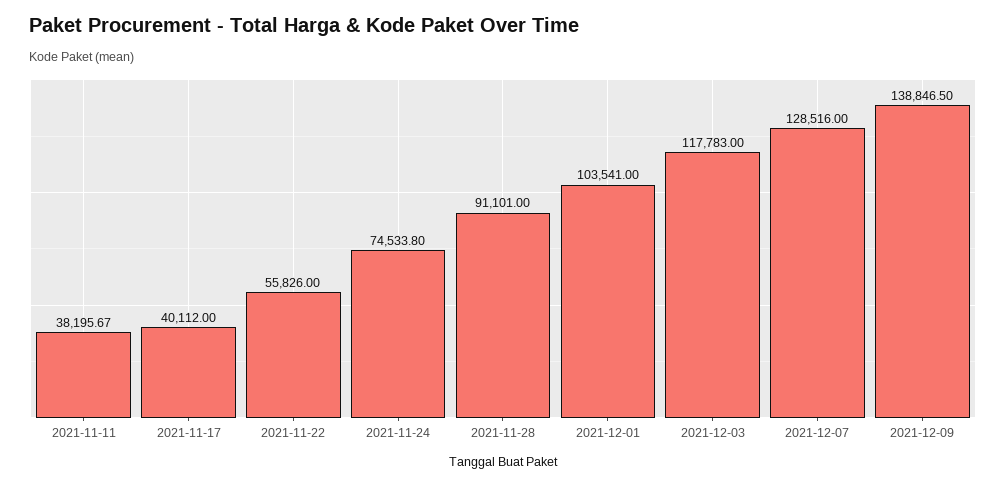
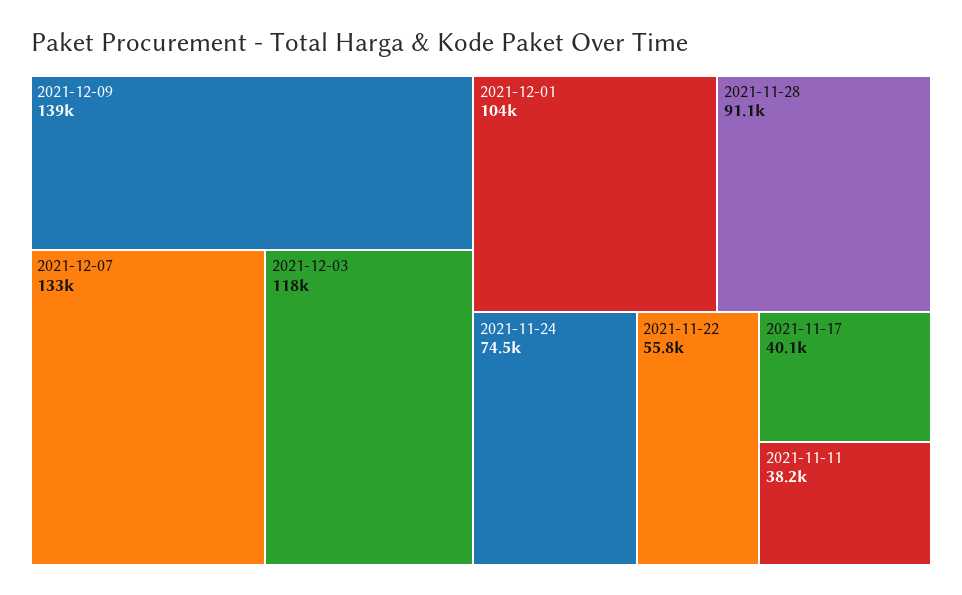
2021-12-07: 128516 -> 133000

